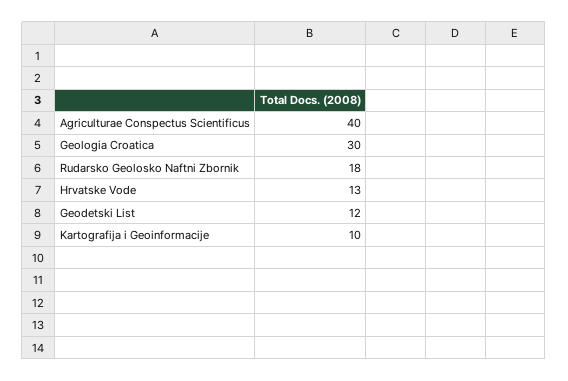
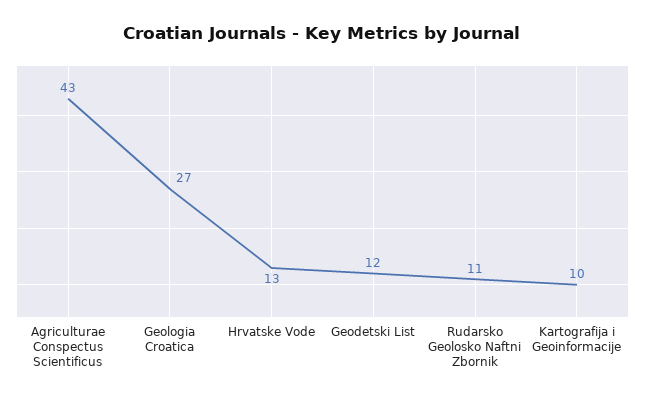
Agriculturae Conspectus Scientificus: 40 -> 43
Geologia Croatica: 30 -> 27
Rudarsko Geolosko Naftni Zbornik: 18 -> 11

